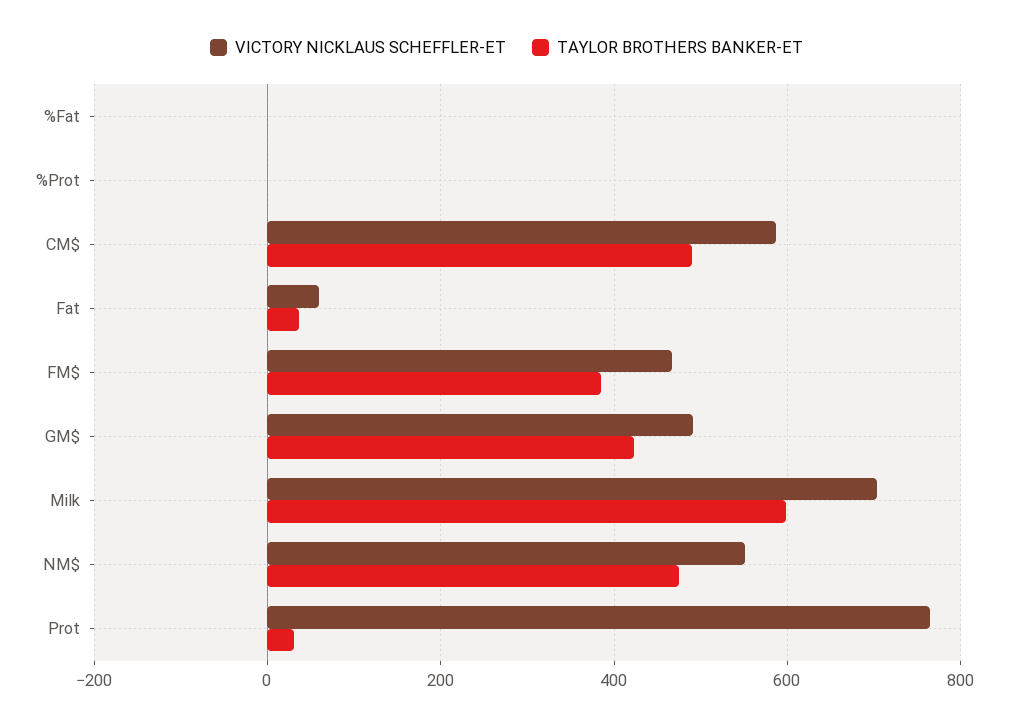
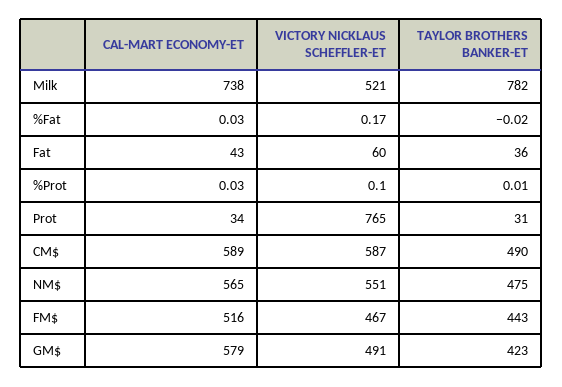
TAYLOR BROTHERS BANKER-ET, FM$: 380 -> 443
VICTORY NICKLAUS SCHEFFLER-ET, Milk: 700 -> 521
TAYLOR BROTHERS BANKER-ET, Milk: 600 -> 782
CAL-MART ECONOMY-ET, Milk: none -> 738
CAL-MART ECONOMY-ET, %Fat: none -> 0.03
CAL-MART ECONOMY-ET, Fat: none -> 43
CAL-MART ECONOMY-ET, %Prot: none -> 0.03
CAL-MART ECONOMY-ET, Prot: none -> 34
CAL-MART ECONOMY-ET, CM$: none -> 589
CAL-MART ECONOMY-ET, NM$: none -> 565
CAL-MART ECONOMY-ET, FM$: none -> 516
CAL-MART ECONOMY-ET, GM$: none -> 579

